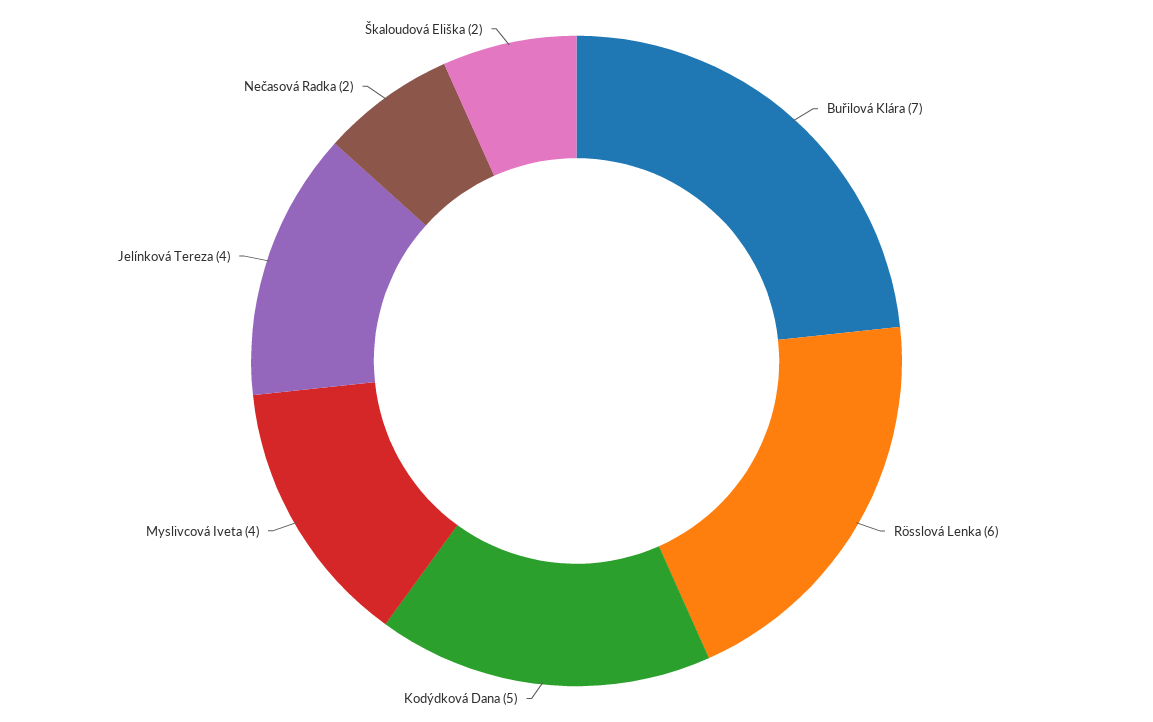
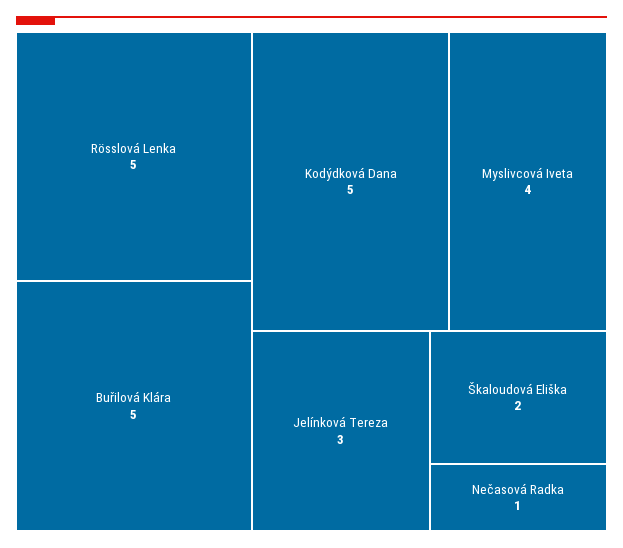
Buřilová Klára: 7 -> 5
Rösslová Lenka: 6 -> 5
Jelínková Tereza: 4 -> 3
Nečasová Radka: 2 -> 1

